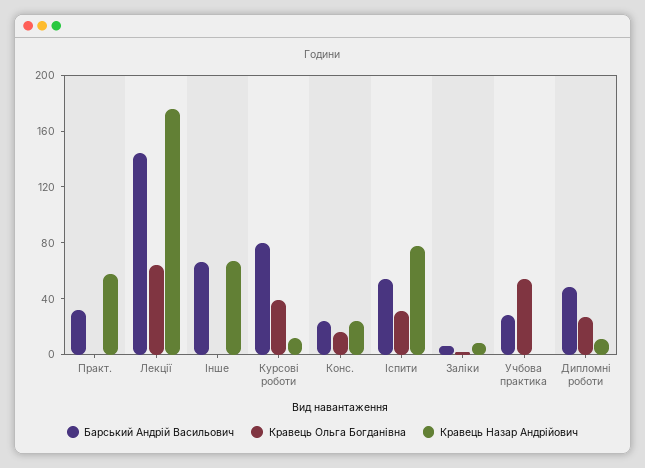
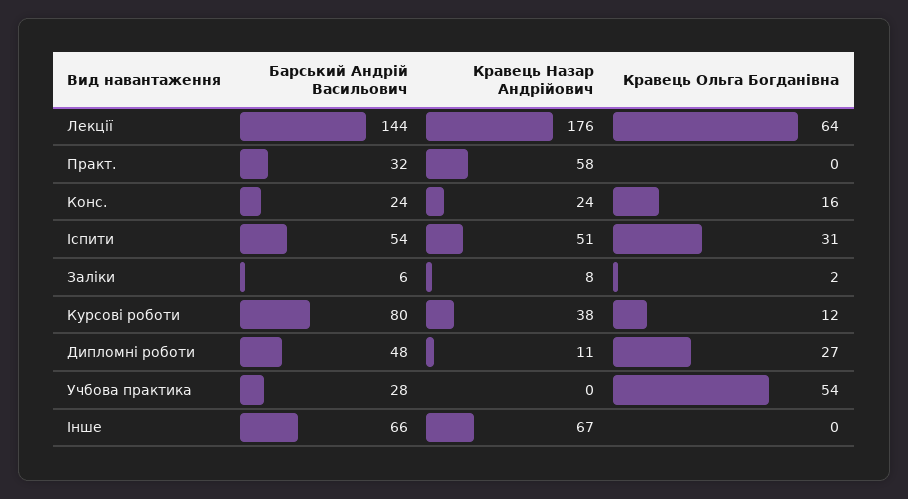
Кравець Ольга Богданівна, Курсові роботи: 40 -> 12
Кравець Назар Андрійович, Курсові роботи: 10 -> 38
Кравець Назар Андрійович, Іспити: 80 -> 51

